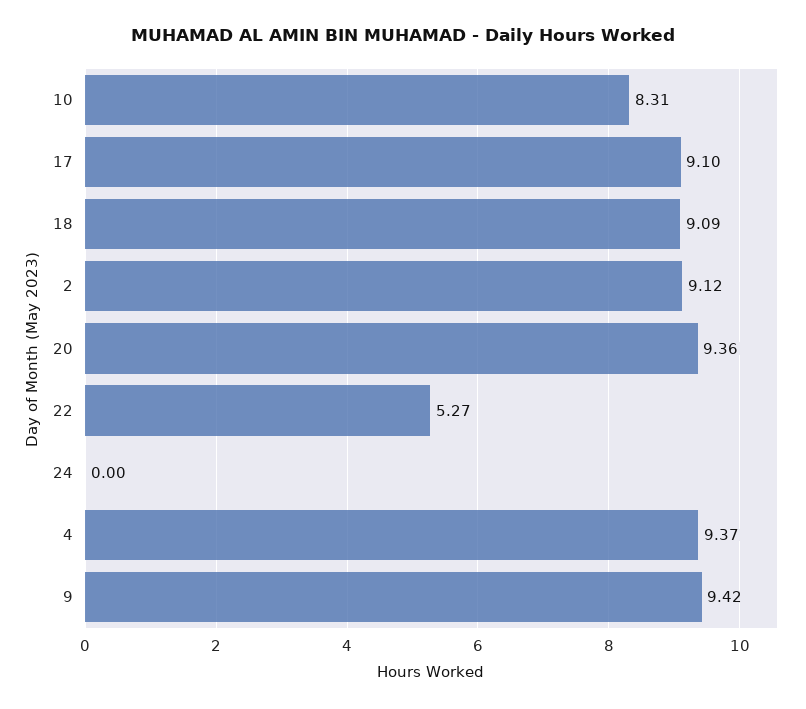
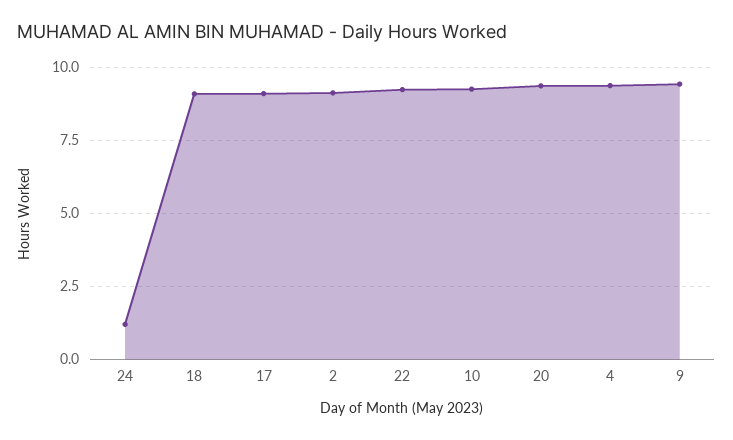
10: 8.31 -> 9.25
22: 5.27 -> 9.25
24: 0 -> 1.25

